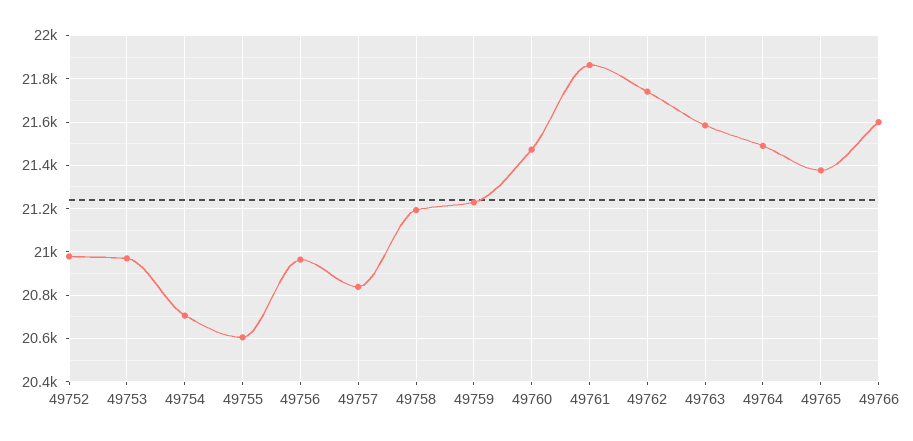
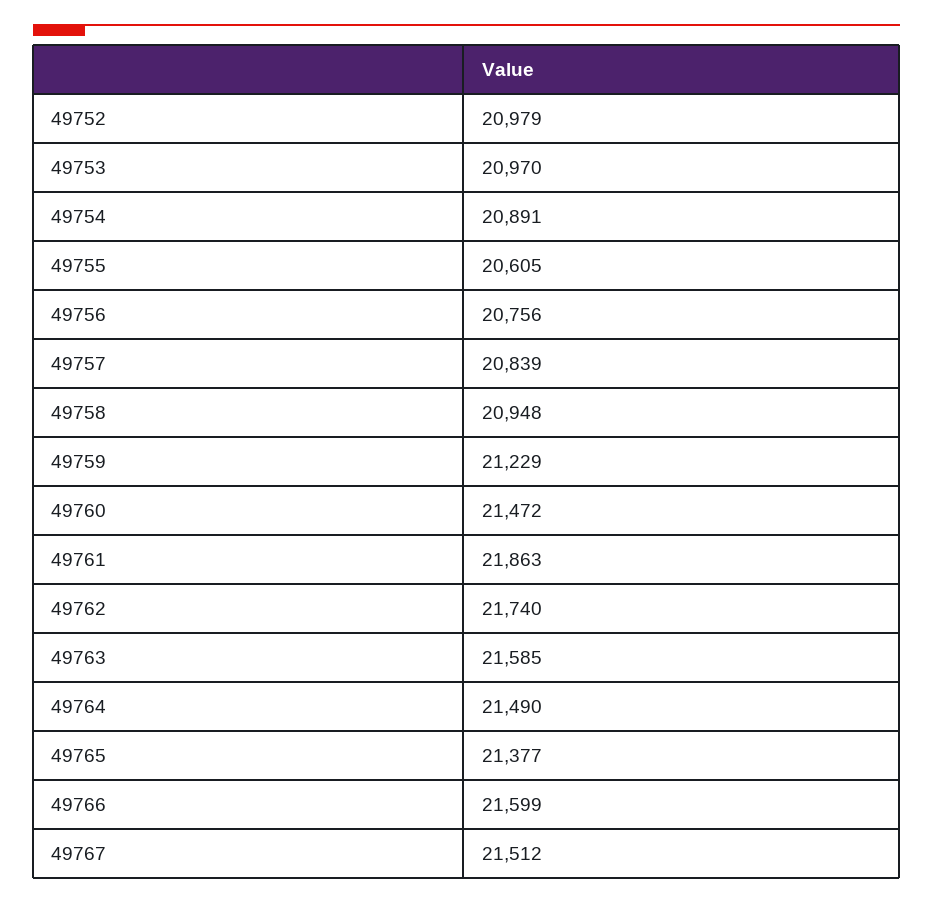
49754: 20700 -> 20891
49756: 20950 -> 20756
49758: 21200 -> 20948
49767: none -> 21512

